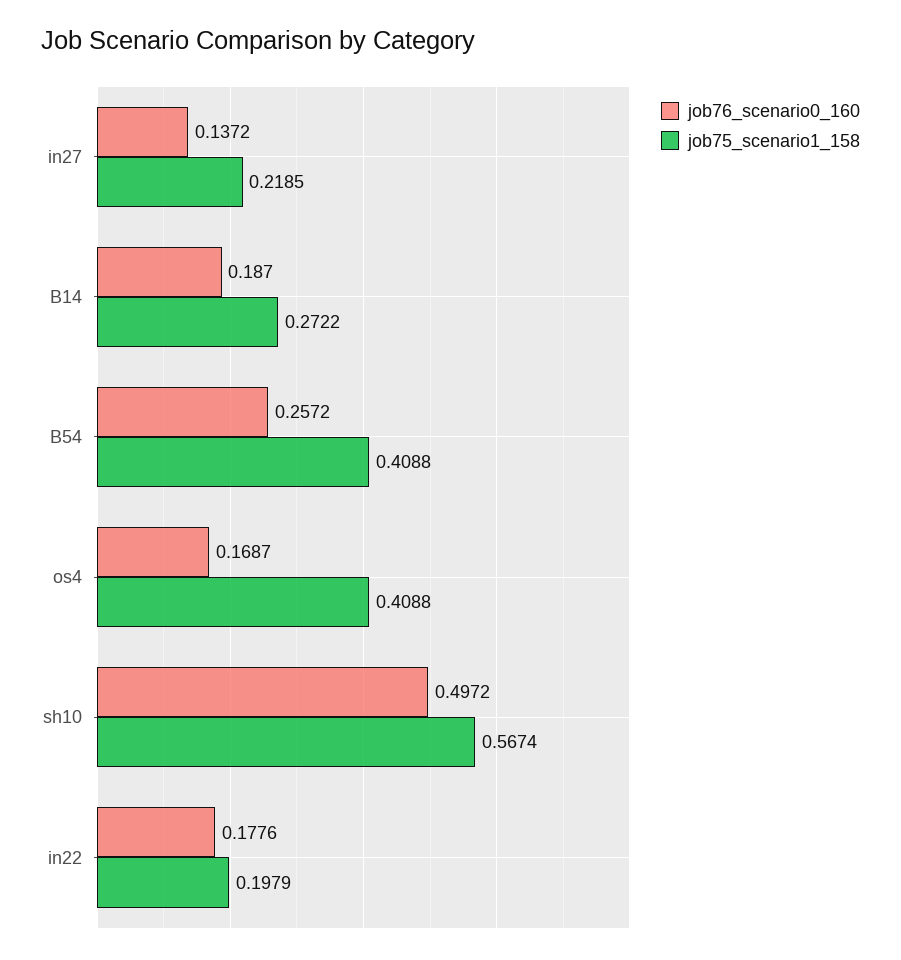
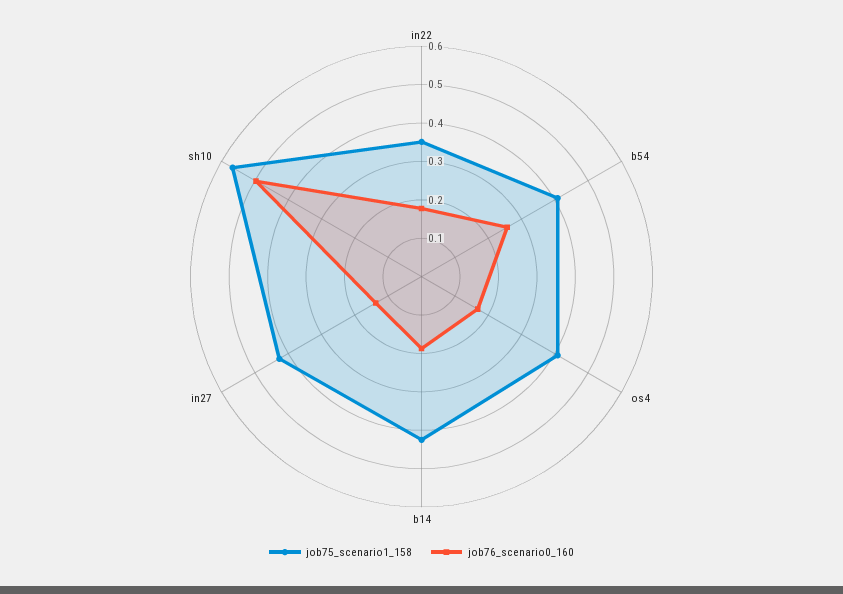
job75_scenario1_158, in27: 0.2185 -> 0.425
job75_scenario1_158, B14: 0.2722 -> 0.425
job75_scenario1_158, in22: 0.1979 -> 0.35

